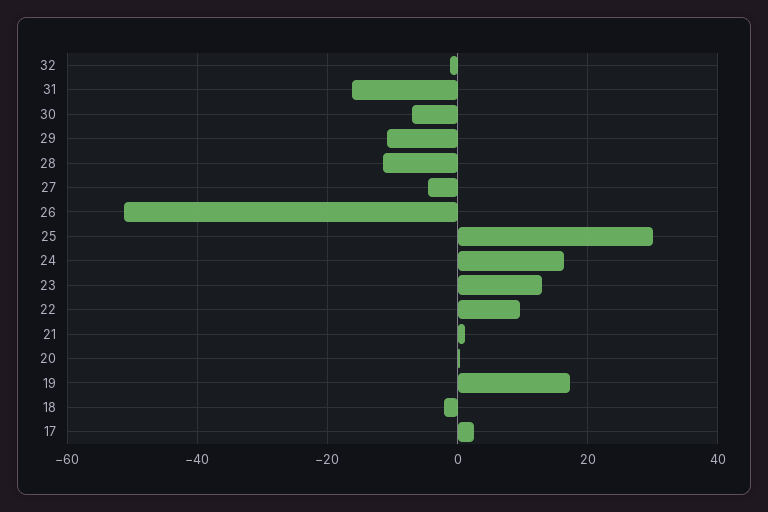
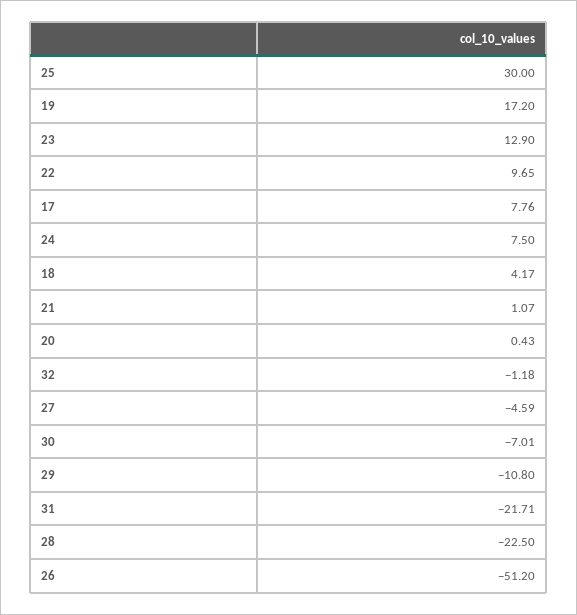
31: -16 -> -21.71
28: -12 -> -22.5
24: 16 -> 7.5
18: -2 -> 4.17
17: 2 -> 7.76

